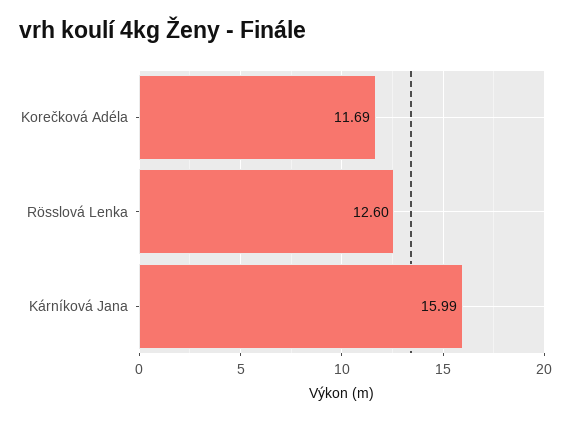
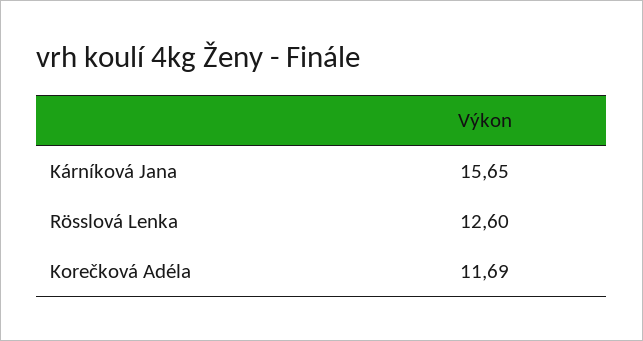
Kárníková Jana: 15.99 -> 15.65

